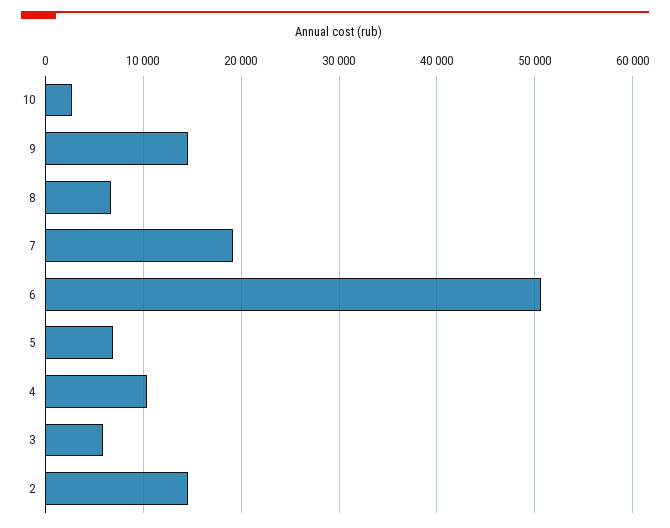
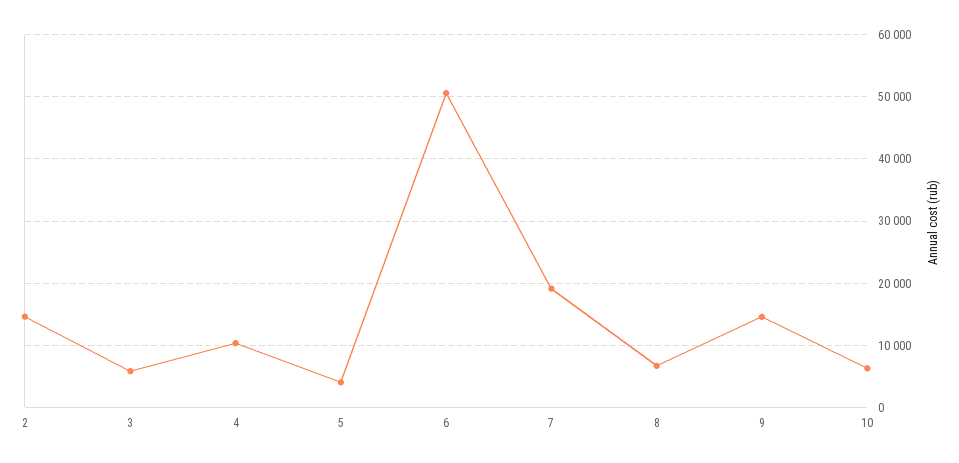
10: 3000 -> 6000
5: 7000 -> 4000

